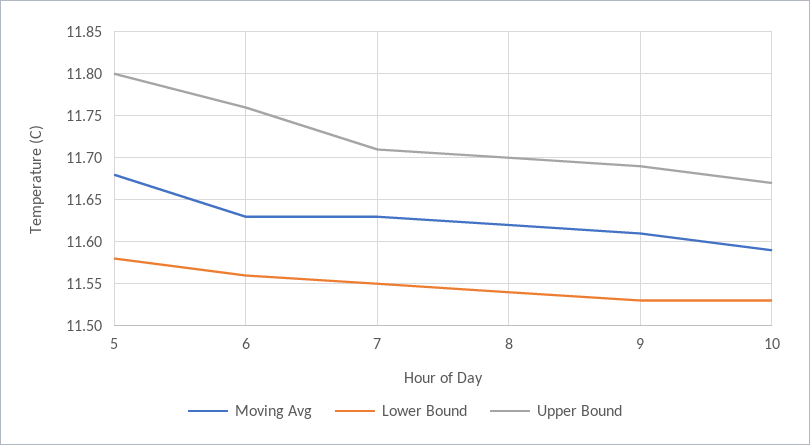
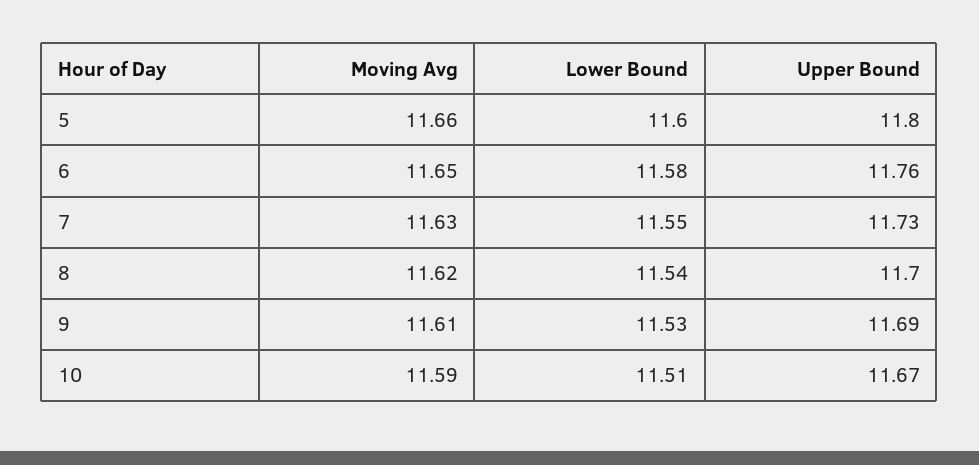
Moving Avg, 5: 11.68 -> 11.66
Lower Bound, 5: 11.58 -> 11.6
Moving Avg, 6: 11.63 -> 11.65
Lower Bound, 6: 11.56 -> 11.58
Upper Bound, 7: 11.71 -> 11.73
Lower Bound, 10: 11.53 -> 11.51

